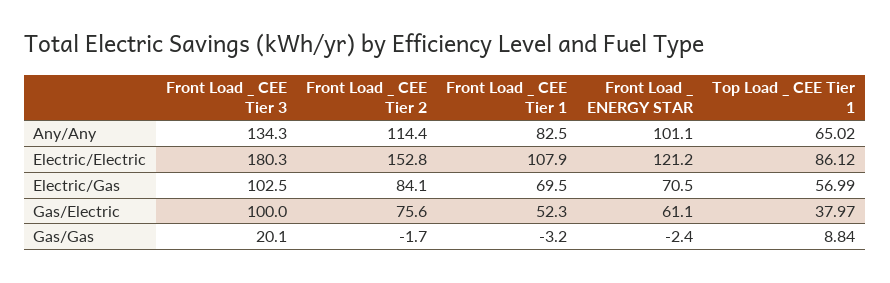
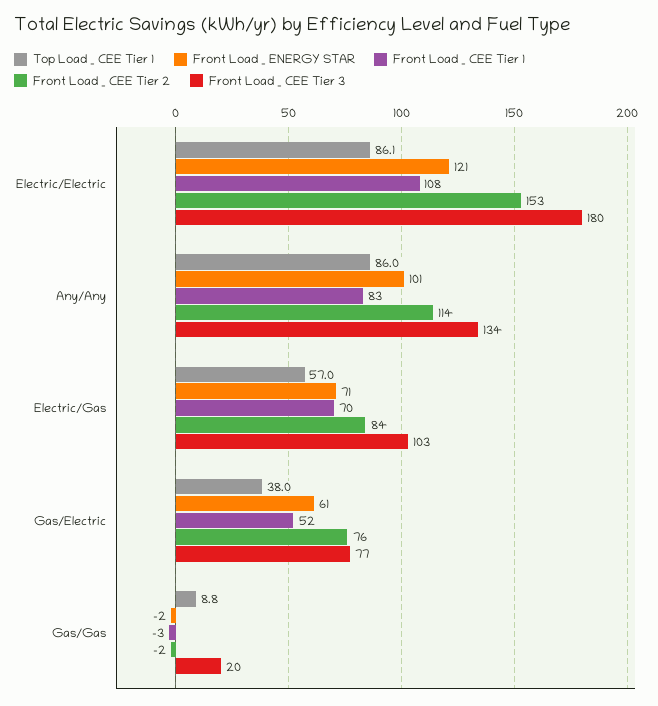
Top Load _ CEE Tier 1, Any/Any: 65.02 -> 86
Front Load _ CEE Tier 3, Gas/Electric: 100 -> 77

